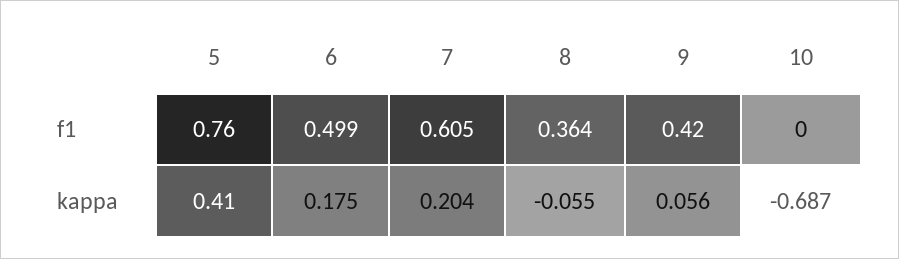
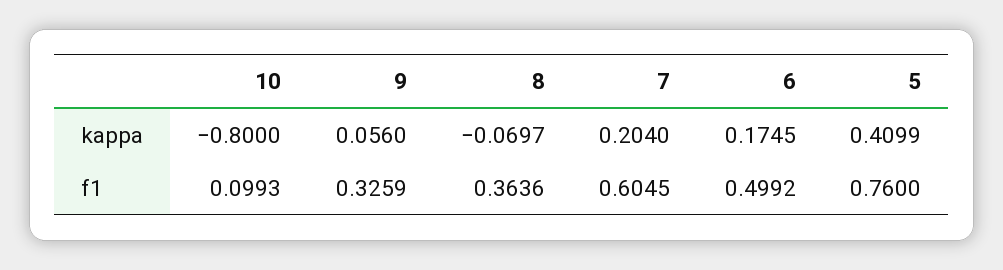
9, f1: 0.42 -> 0.3259
10, f1: 0 -> 0.0993
8, kappa: -0.055 -> -0.0697
10, kappa: -0.687 -> -0.8

